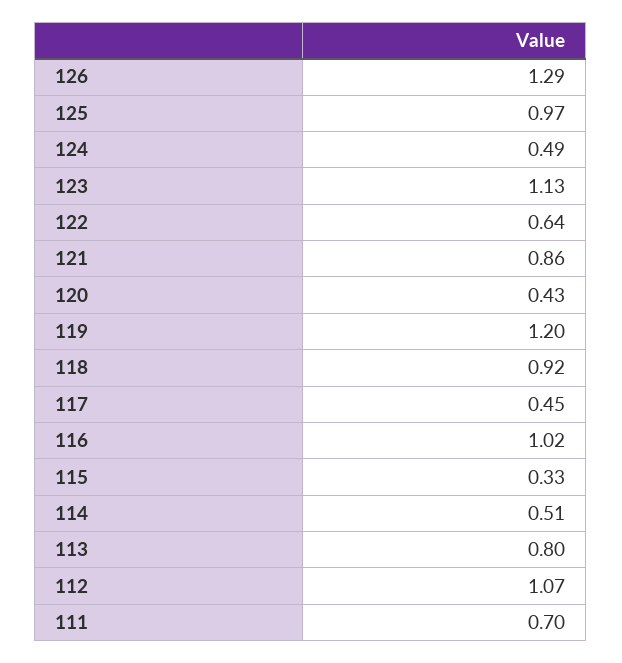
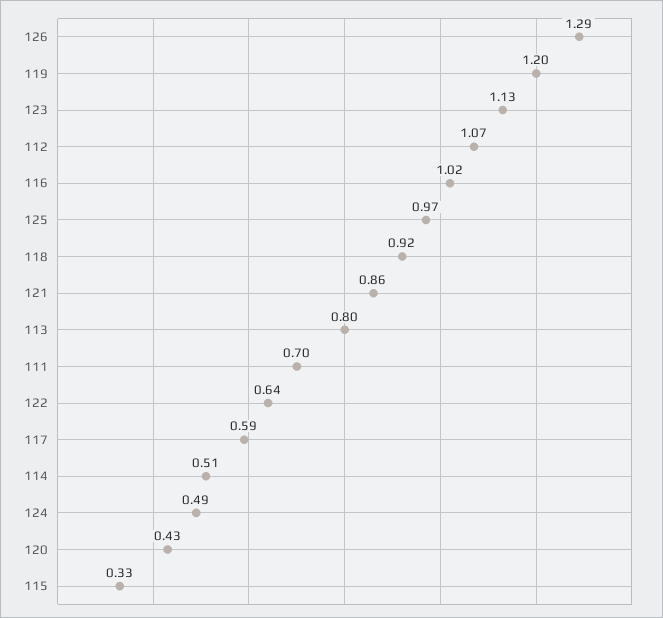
117: 0.45 -> 0.59

